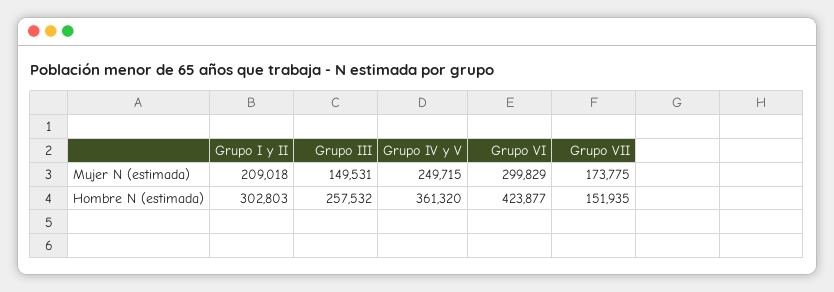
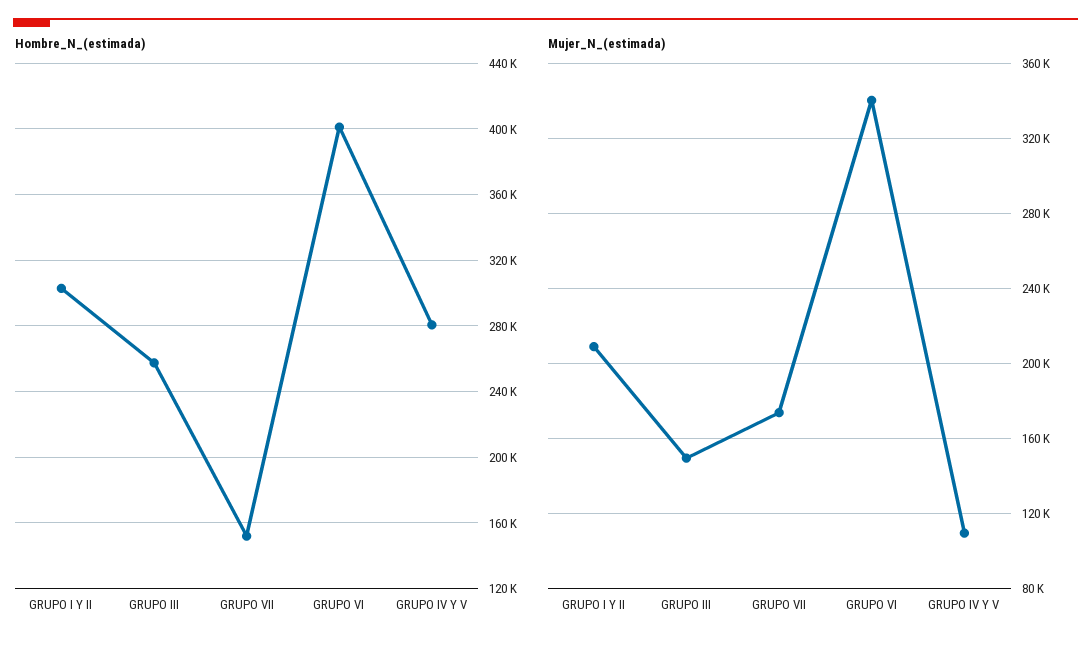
Mujer N (estimada), Grupo IV y V: 249715 -> 110000
Mujer N (estimada), Grupo VI: 299829 -> 340000
Hombre N (estimada), Grupo IV y V: 361320 -> 280000
Hombre N (estimada), Grupo VI: 423877 -> 400000

